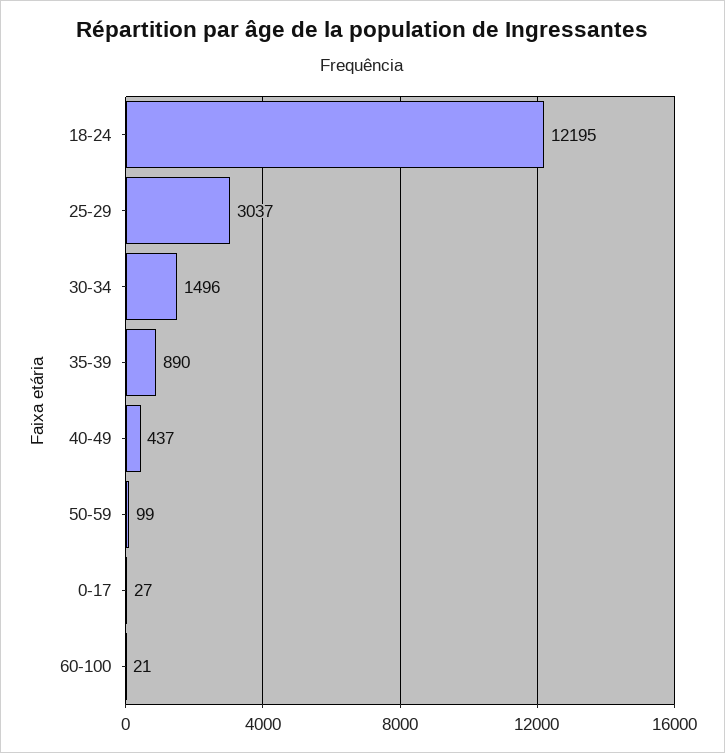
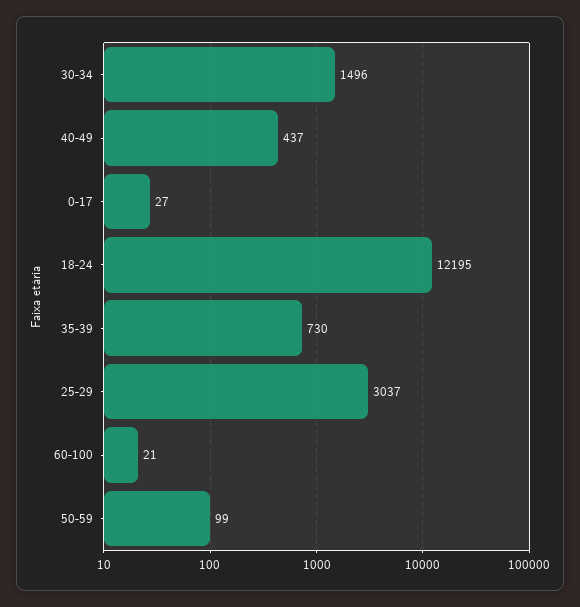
35-39: 890 -> 730

